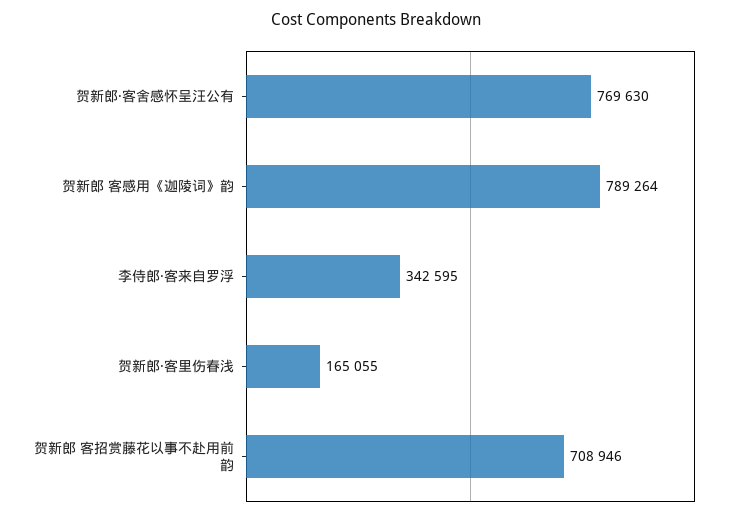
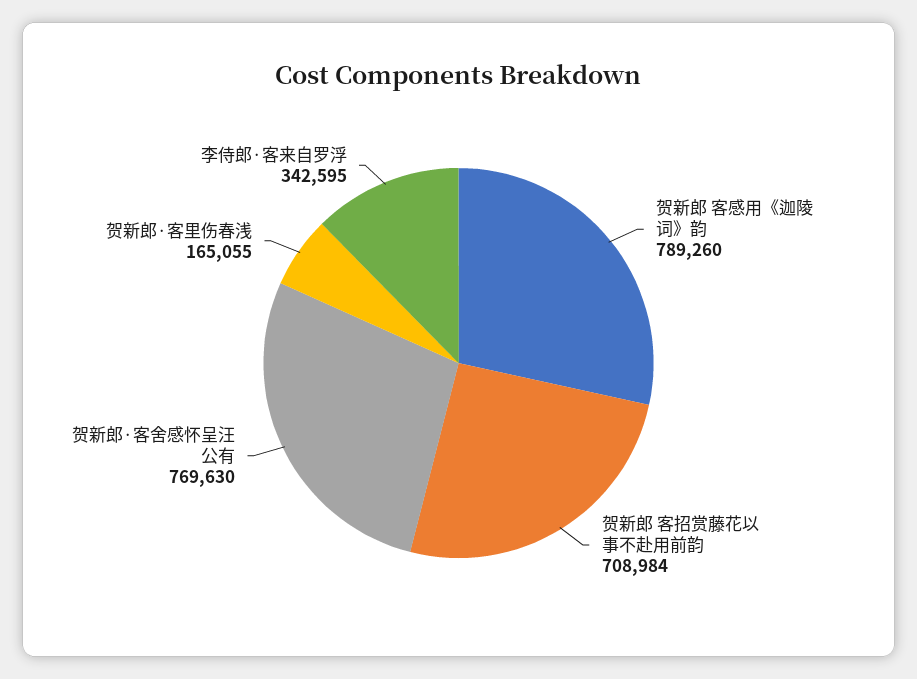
贺新郎 客感用《迦陵词》韵: 789264 -> 789260
贺新郎 客招赏藤花以事不赴用前韵: 708946 -> 708984

